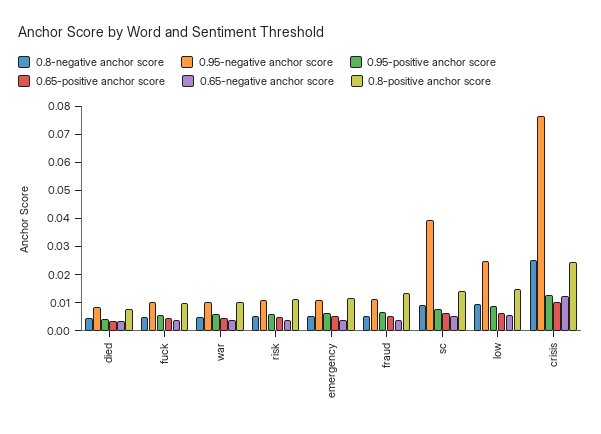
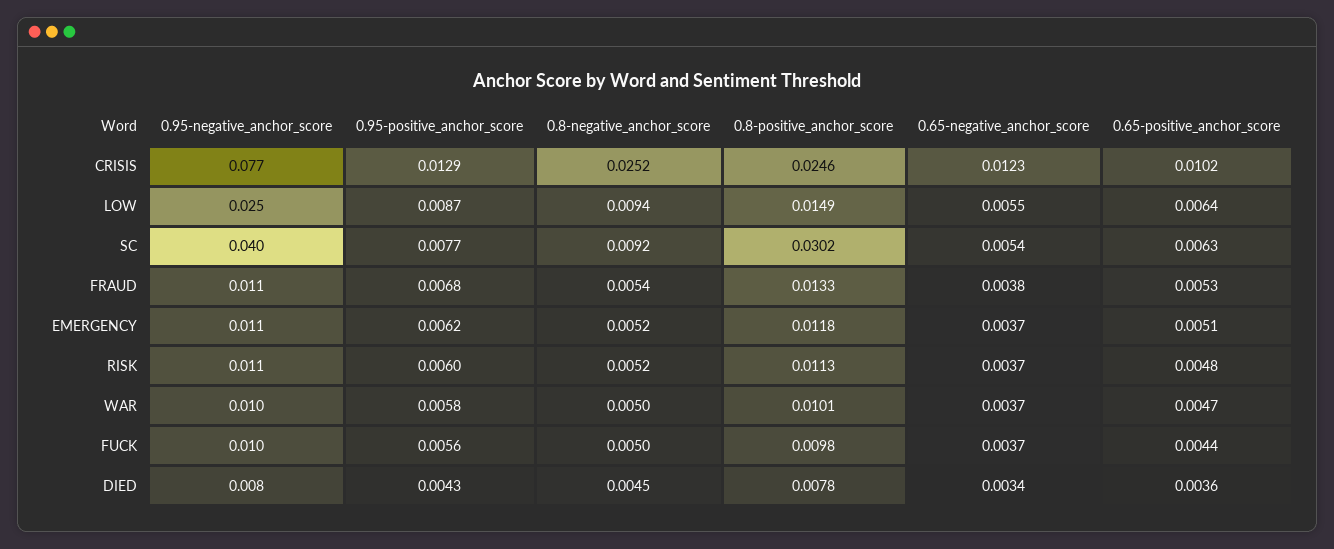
0.8-positive anchor score, sc: 0.015 -> 0.0302

